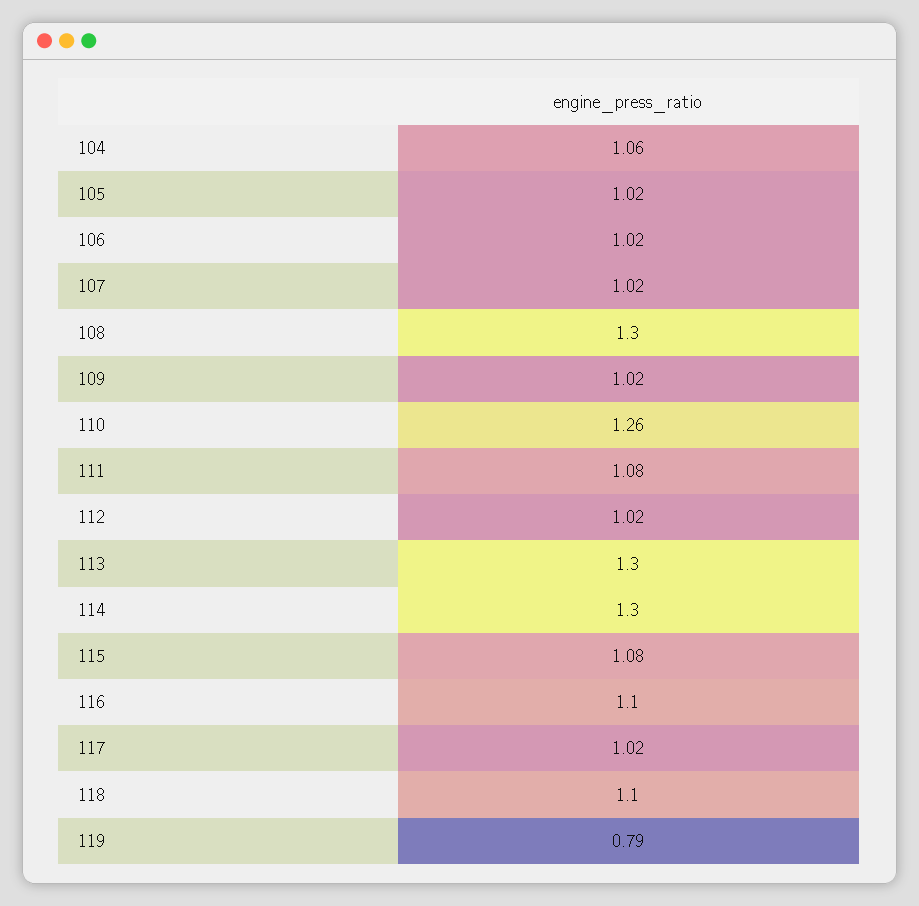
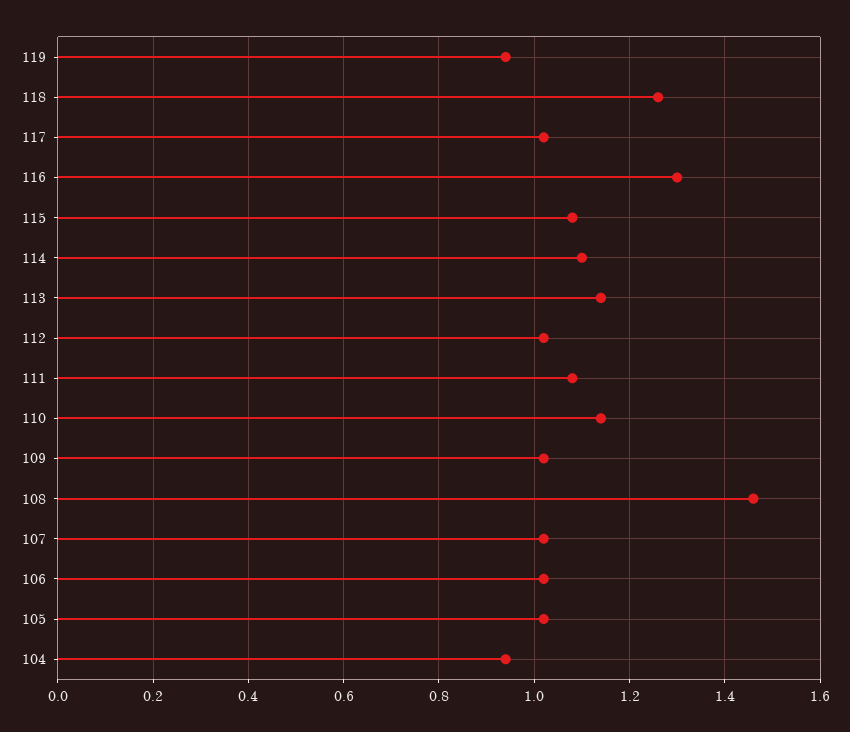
104: 1.06 -> 0.95
108: 1.3 -> 1.45
110: 1.26 -> 1.15
113: 1.3 -> 1.15
114: 1.3 -> 1.1
116: 1.1 -> 1.3
118: 1.1 -> 1.25
119: 0.79 -> 0.95

